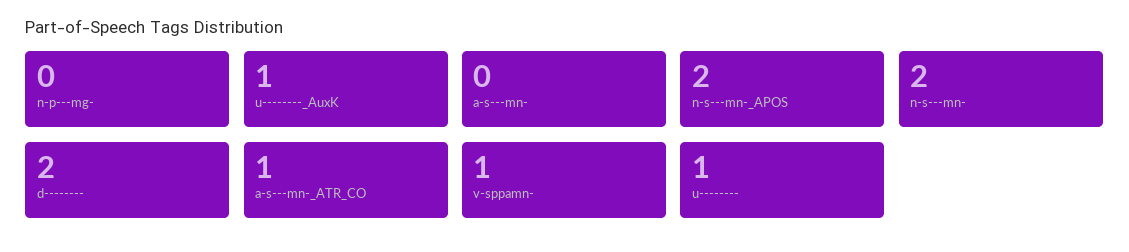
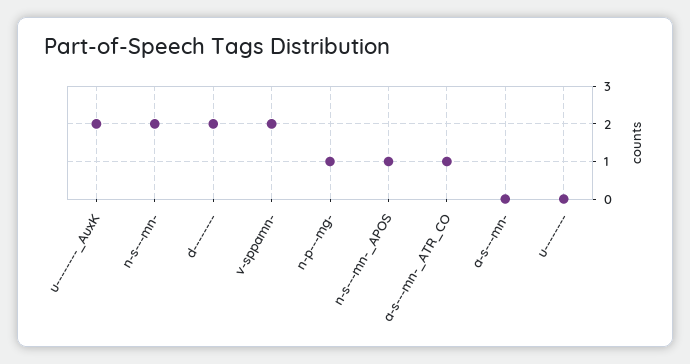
n-p---mg-: 0 -> 1
u--------_AuxK: 1 -> 2
n-s---mn-_APOS: 2 -> 1
v-sppamn-: 1 -> 2
u--------: 1 -> 0

